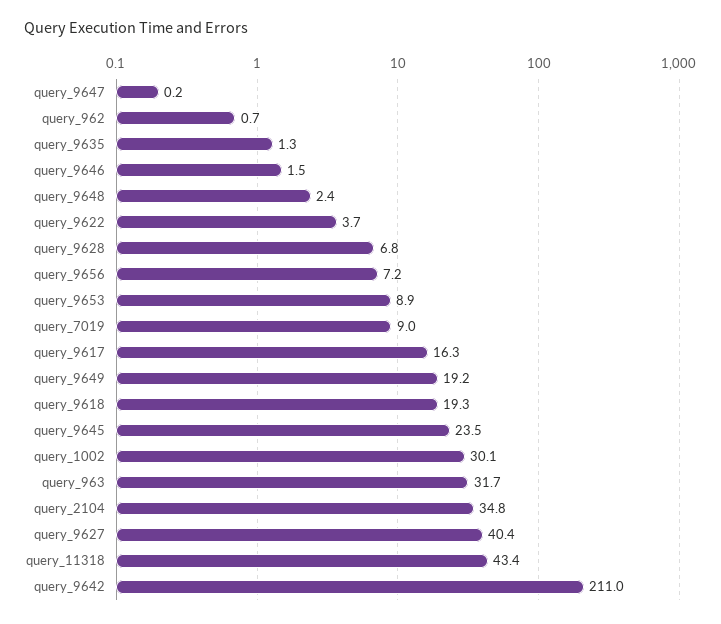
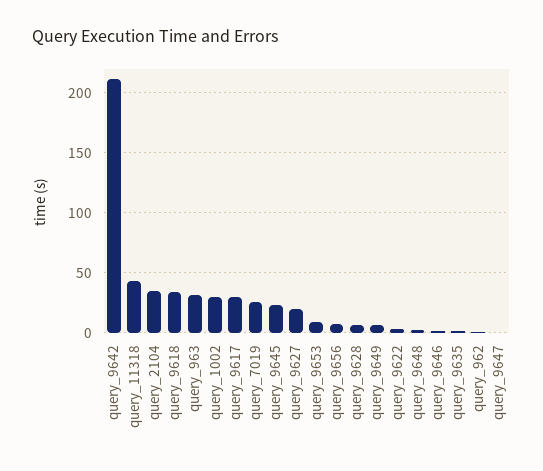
query_7019: 9 -> 25
query_9617: 16.3 -> 30
query_9649: 19.2 -> 5
query_9618: 19.3 -> 35
query_9627: 40.4 -> 20

